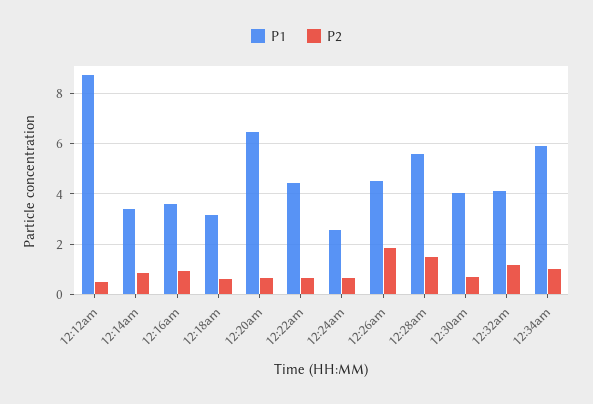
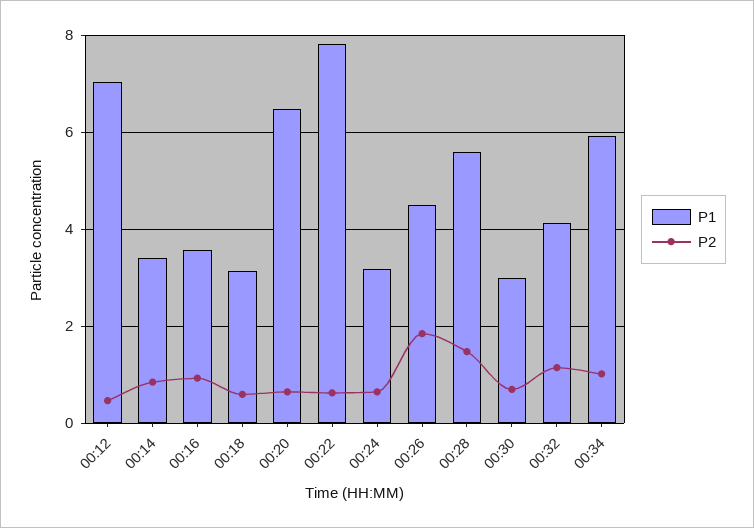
P1, 12:12am: 8.75 -> 7
P1, 12:22am: 4.5 -> 7.8
P1, 12:24am: 2.5 -> 3.2
P1, 12:30am: 4 -> 3

